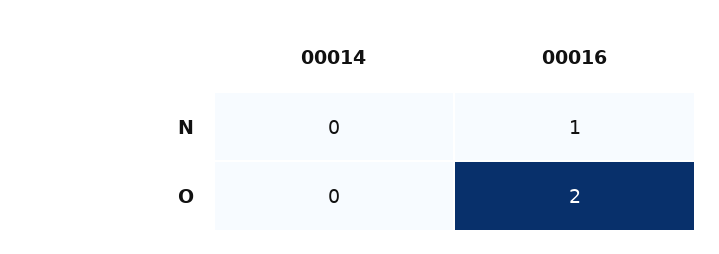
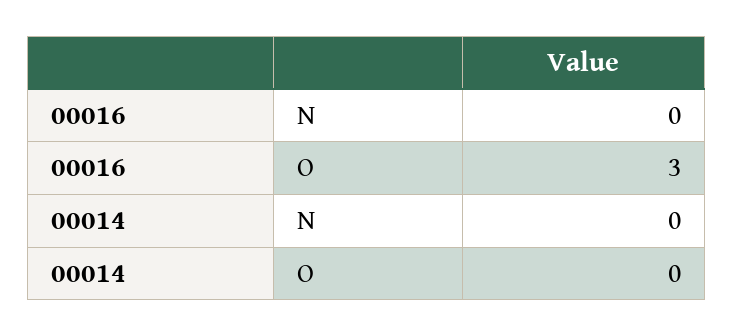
00016, N: 1 -> 0
00016, O: 2 -> 3

